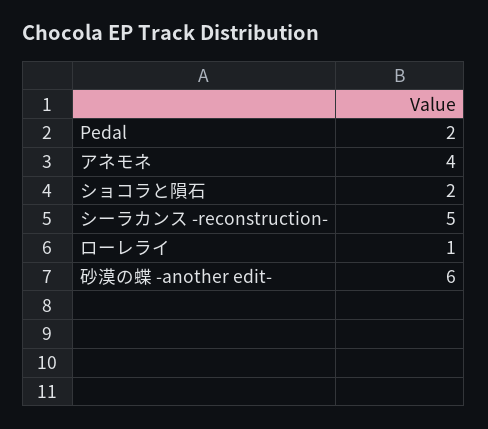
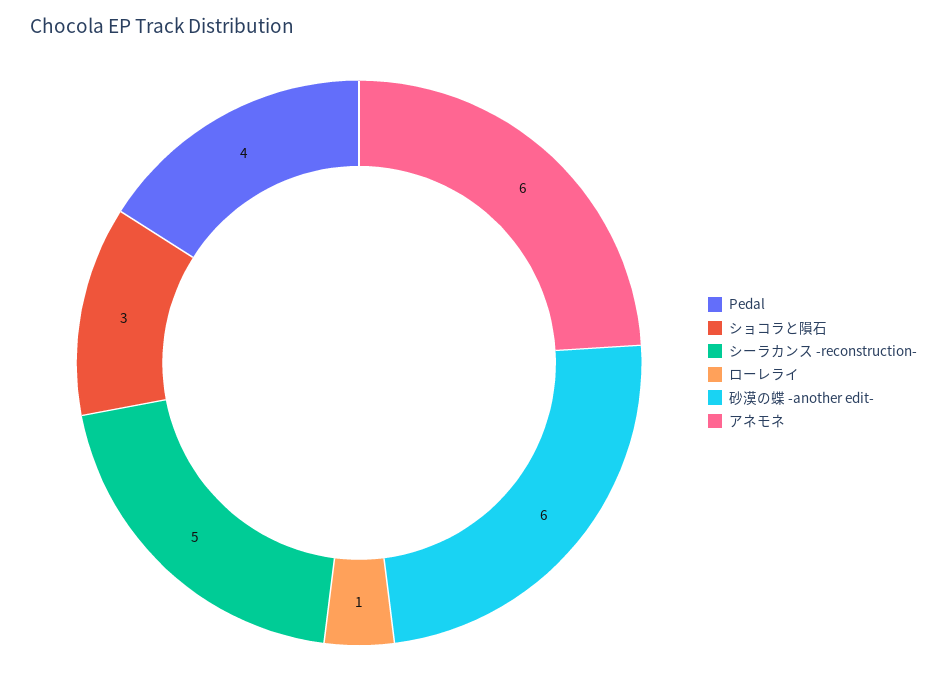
Pedal: 2 -> 4
アネモネ: 4 -> 6
ショコラと隕石: 2 -> 3

